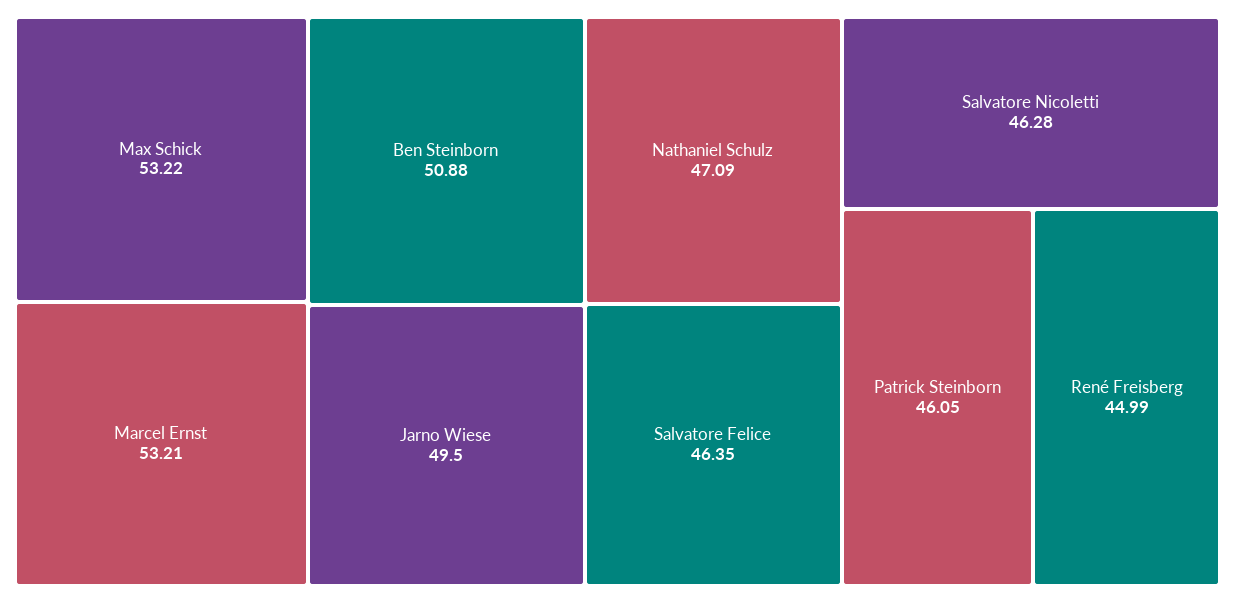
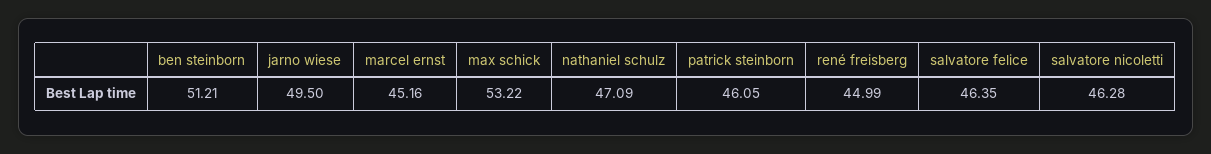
Marcel Ernst: 53.21 -> 45.16
Ben Steinborn: 50.88 -> 51.21

